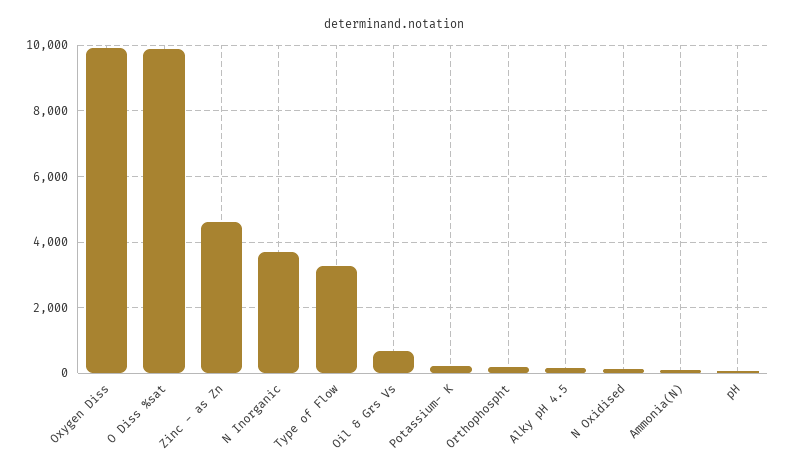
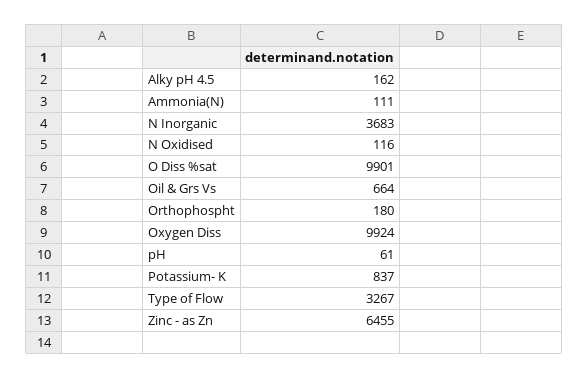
Zinc - as Zn: 4600 -> 6455
Potassium- K: 200 -> 837

